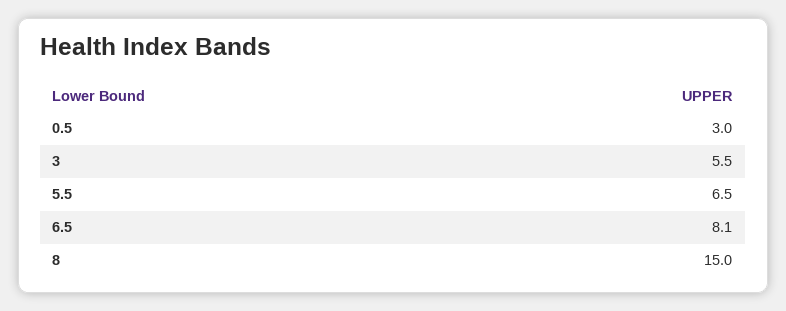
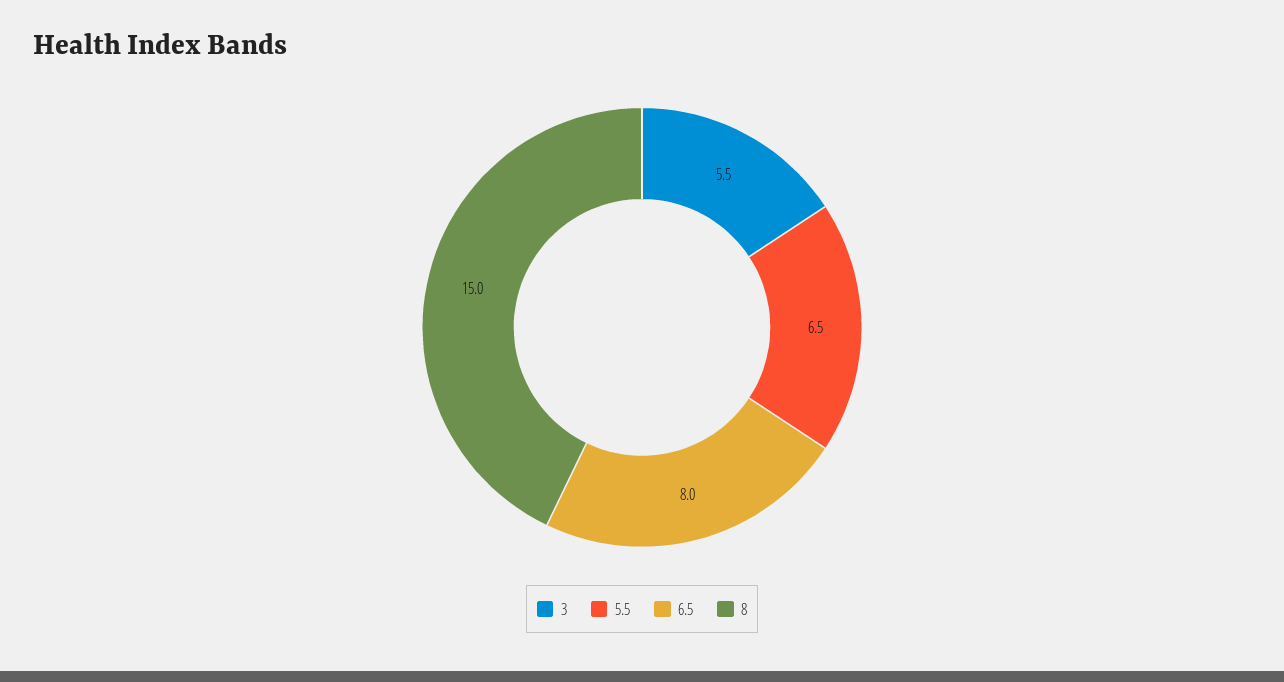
0.5: 3 -> none
6.5: 8.1 -> 8

